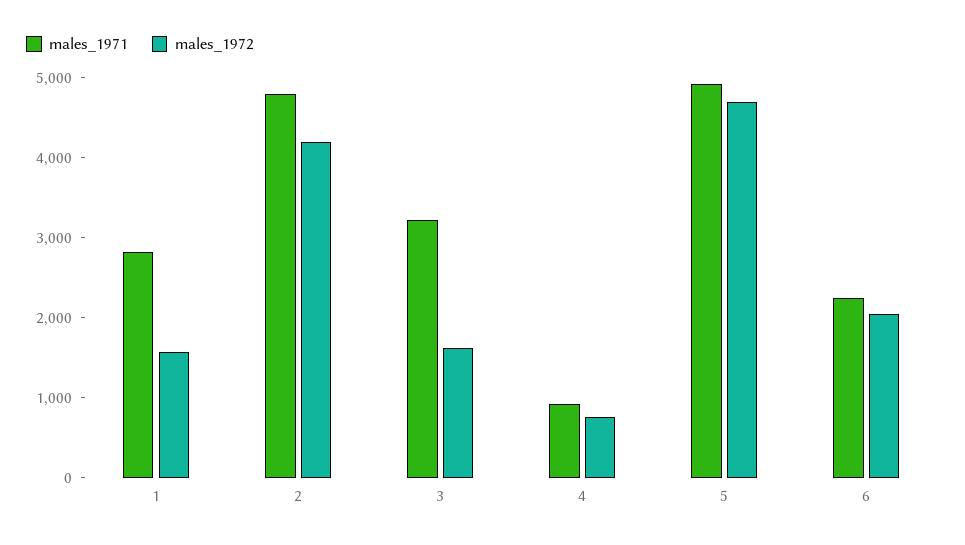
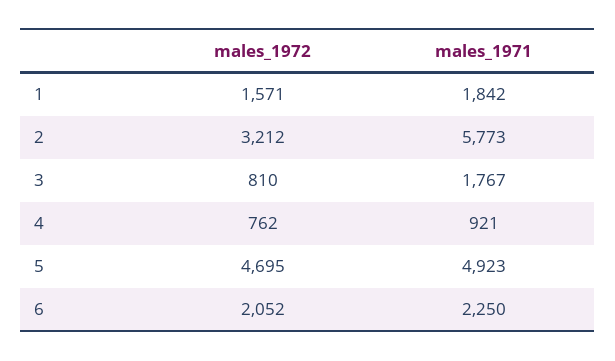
males_1971, 1: 2800 -> 1842
males_1971, 2: 4800 -> 5773
males_1972, 2: 4200 -> 3212
males_1971, 3: 3200 -> 1767
males_1972, 3: 1600 -> 810

